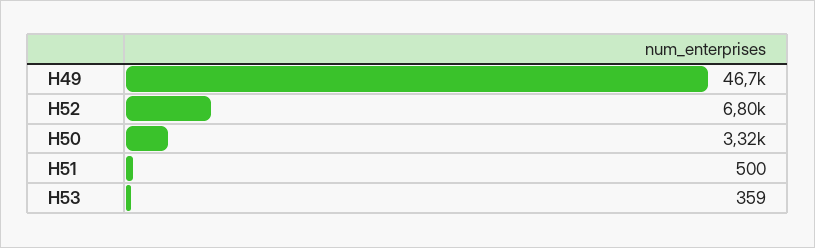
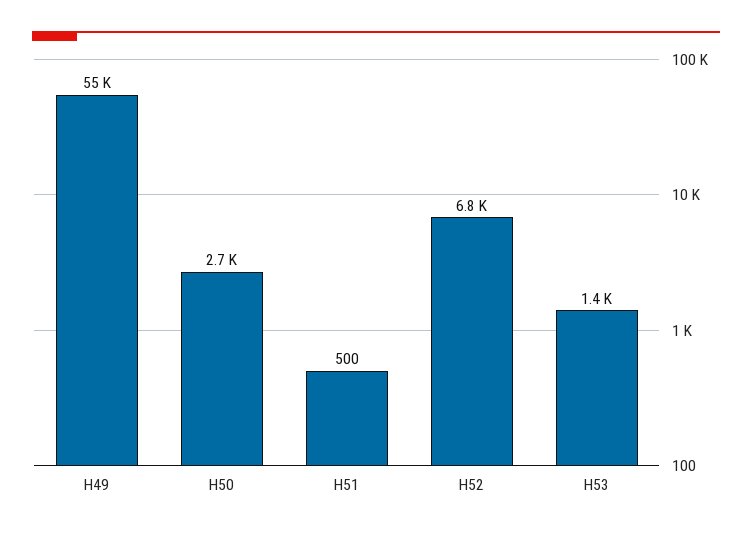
H49: 46700 -> 55000
H50: 3320 -> 2700
H53: 359 -> 1400

